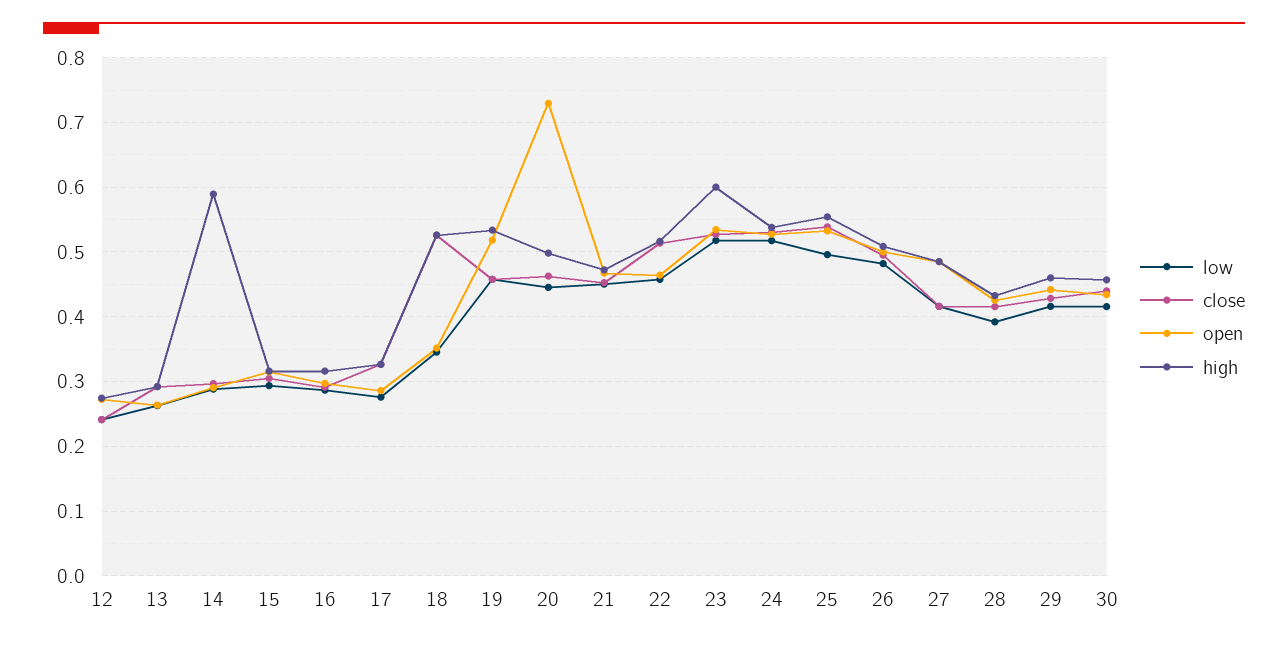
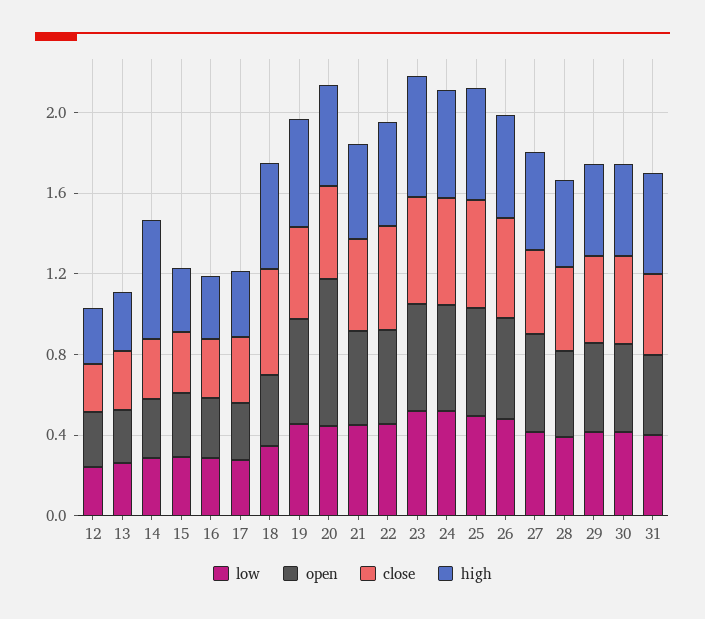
low, 31: none -> 0.4
open, 31: none -> 0.4
close, 31: none -> 0.4
high, 31: none -> 0.5

